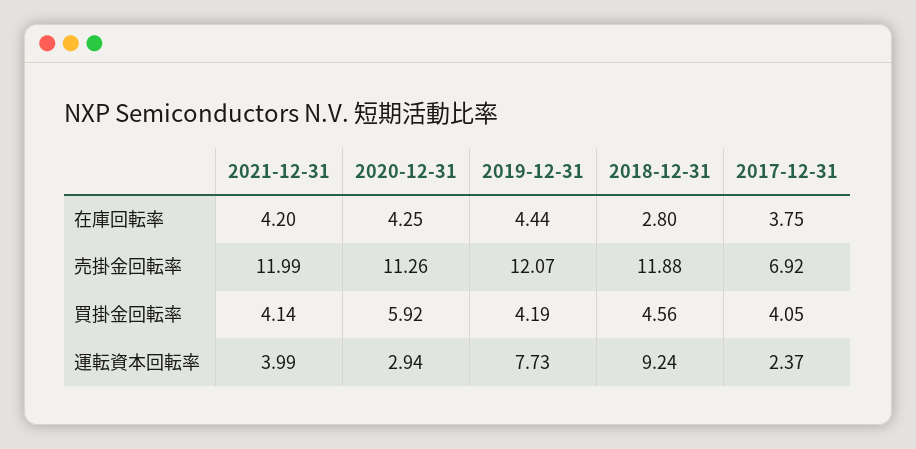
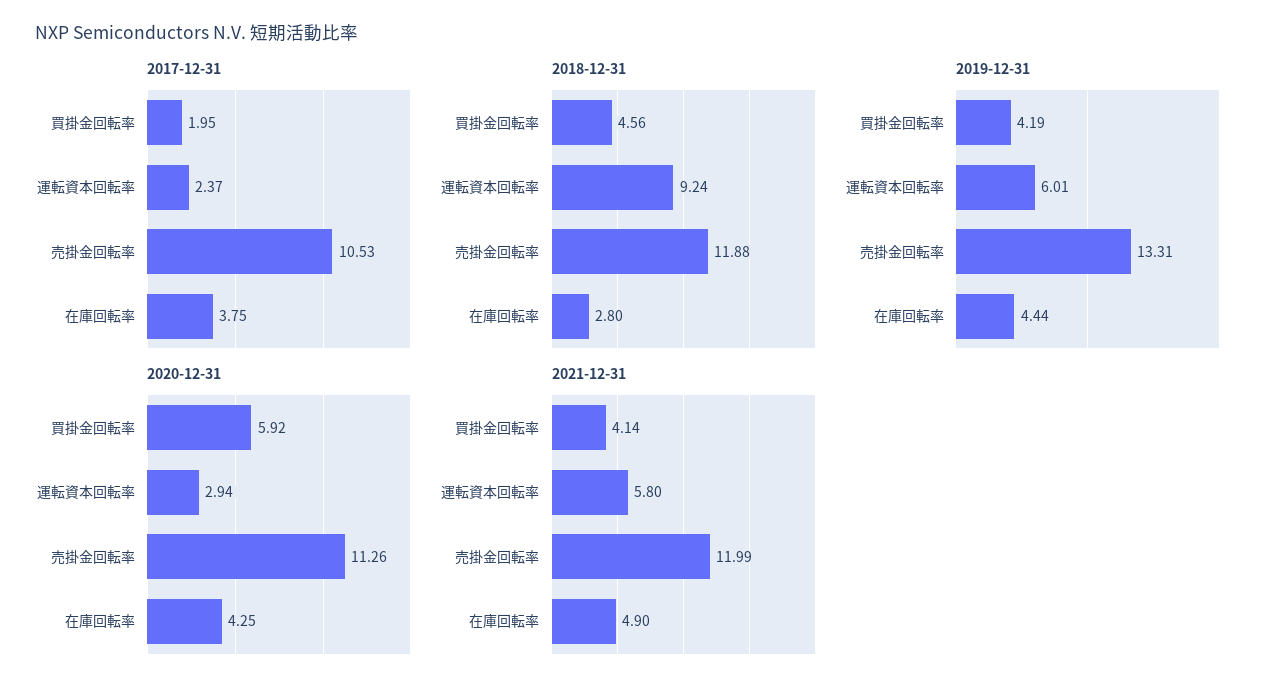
2021-12-31, 在庫回転率: 4.2 -> 4.9
2019-12-31, 売掛金回転率: 12.07 -> 13.31
2017-12-31, 売掛金回転率: 6.92 -> 10.53
2017-12-31, 買掛金回転率: 4.05 -> 1.95
2021-12-31, 運転資本回転率: 3.99 -> 5.8
2019-12-31, 運転資本回転率: 7.73 -> 6.01

